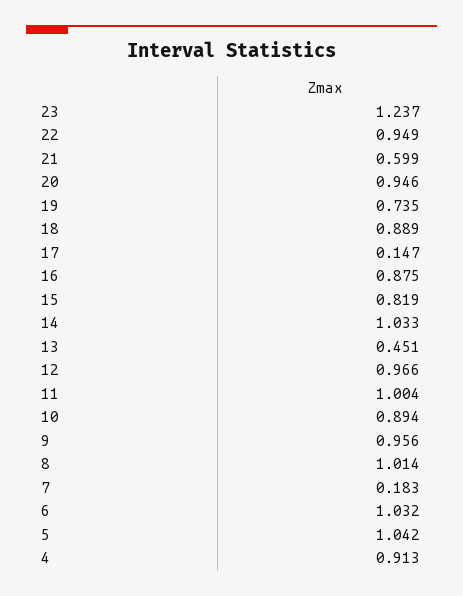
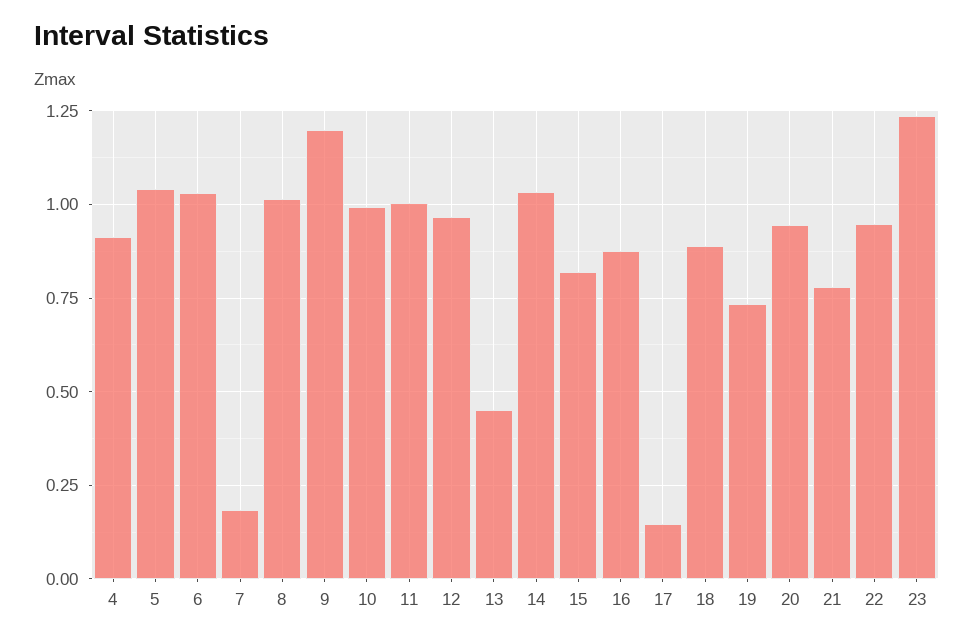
21: 0.599 -> 0.775
10: 0.894 -> 1
9: 0.956 -> 1.2

